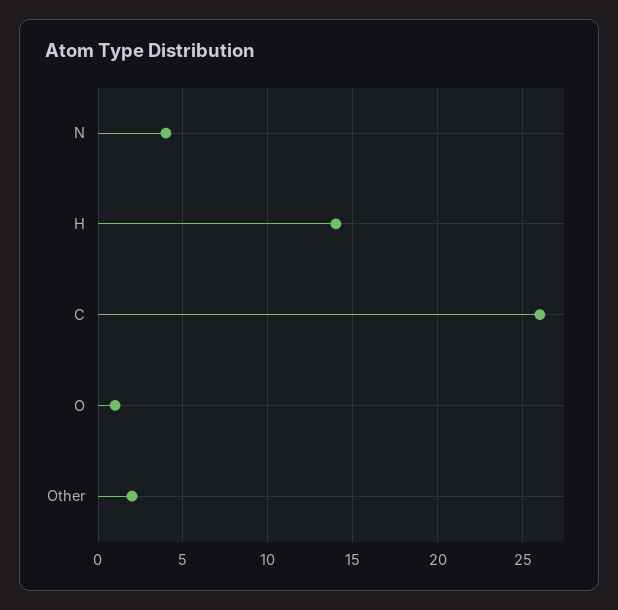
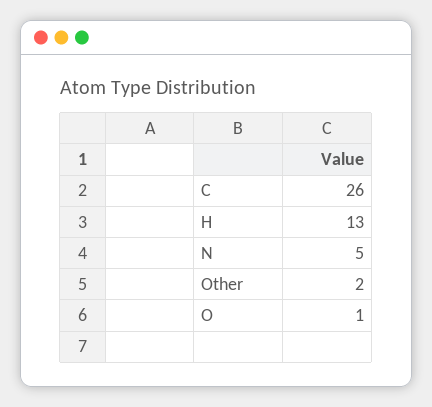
N: 4 -> 5
H: 14 -> 13

